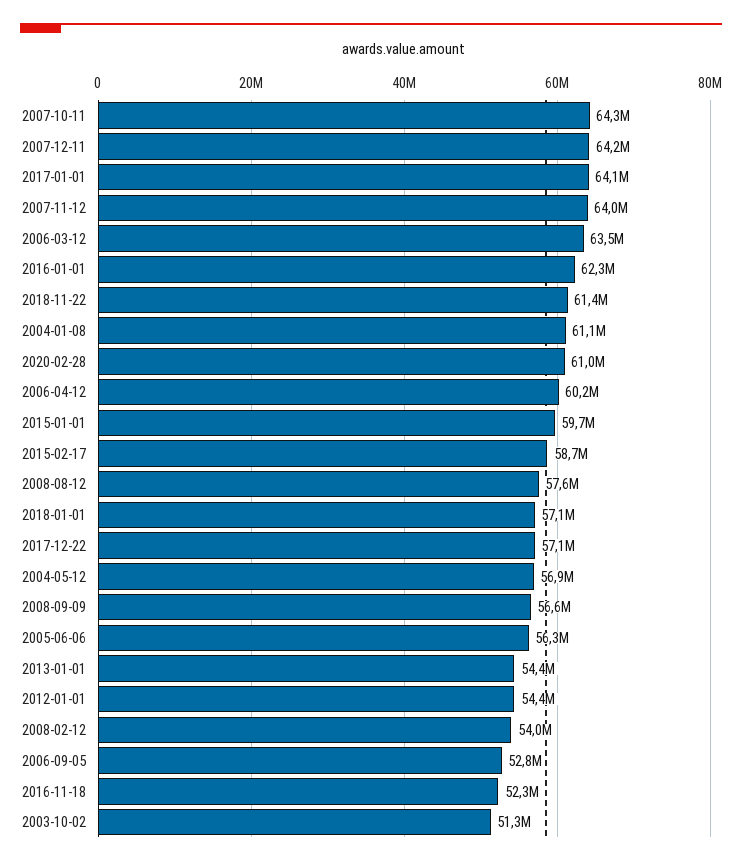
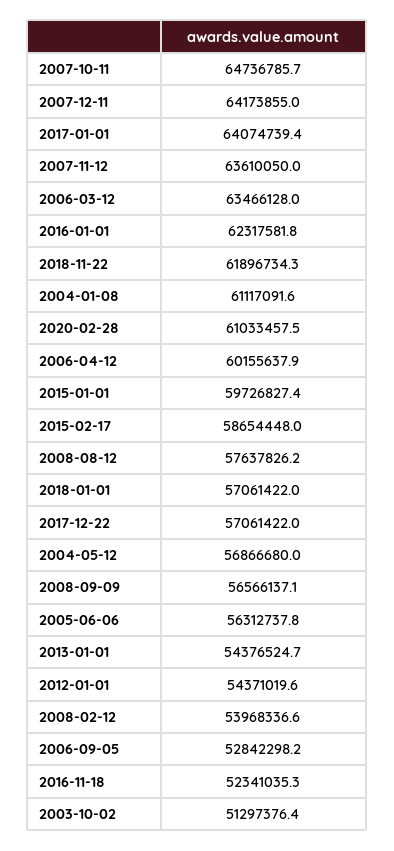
2007-10-11: 64300000 -> 64736785.7
2007-11-12: 64000000 -> 63610050
2018-11-22: 61400000 -> 61896734.3

